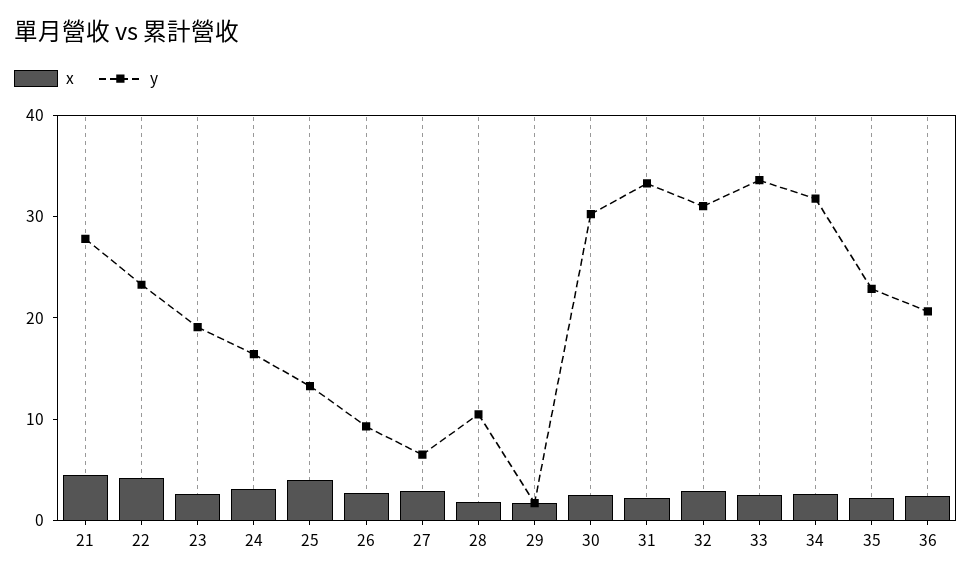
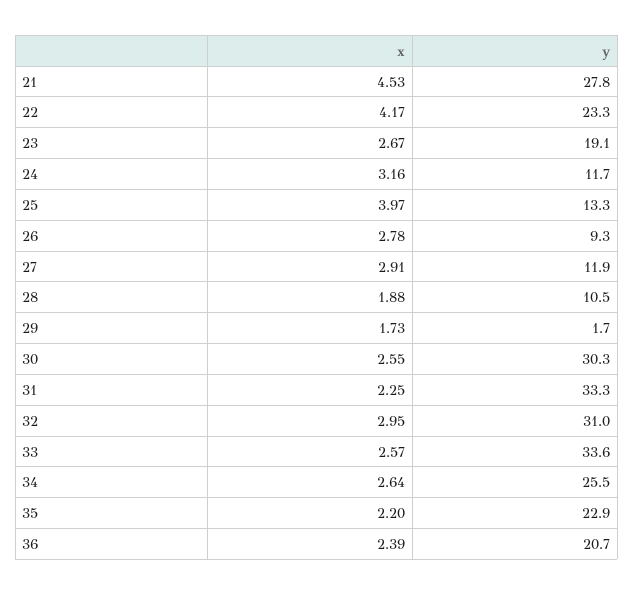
y, 24: 16 -> 11.7
y, 27: 6 -> 11.9
y, 34: 32 -> 25.5

